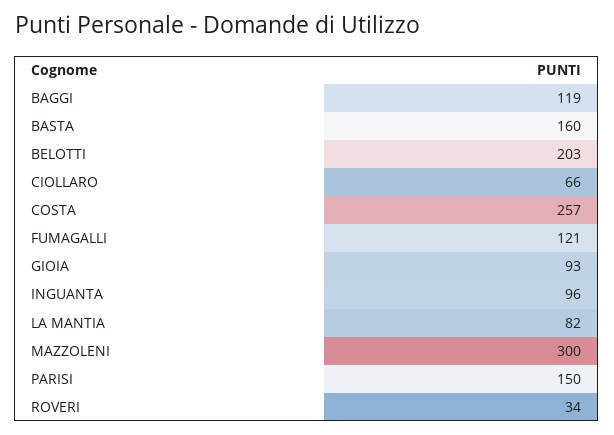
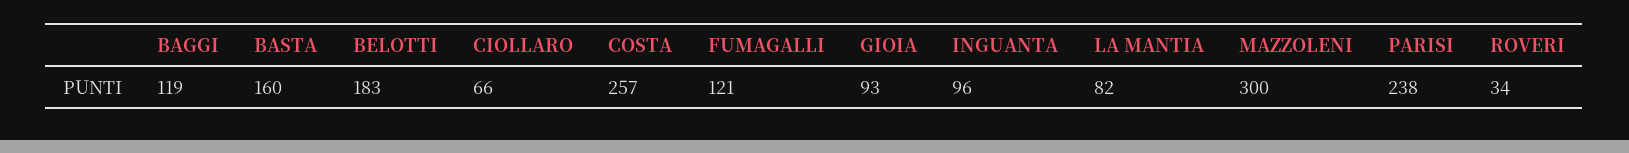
BELOTTI: 203 -> 183
PARISI: 150 -> 238

